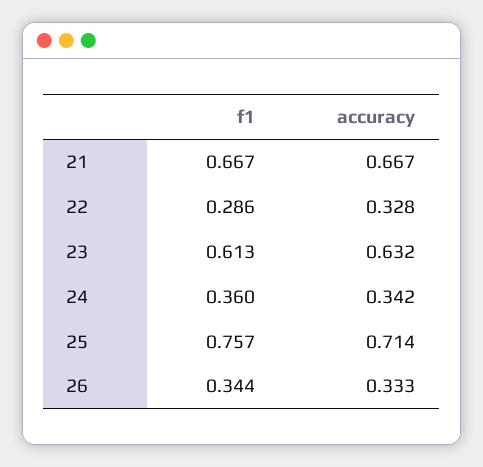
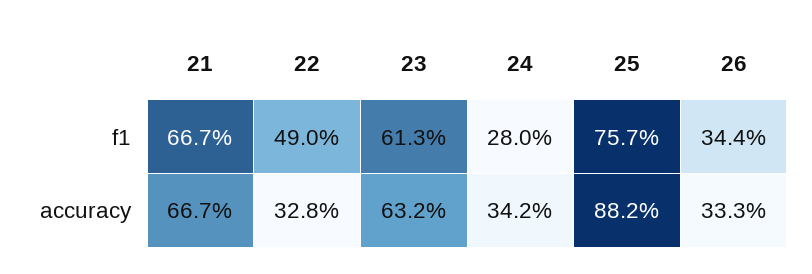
f1, 22: 0.286 -> 0.49
f1, 24: 0.36 -> 0.28
accuracy, 25: 0.714 -> 0.882

